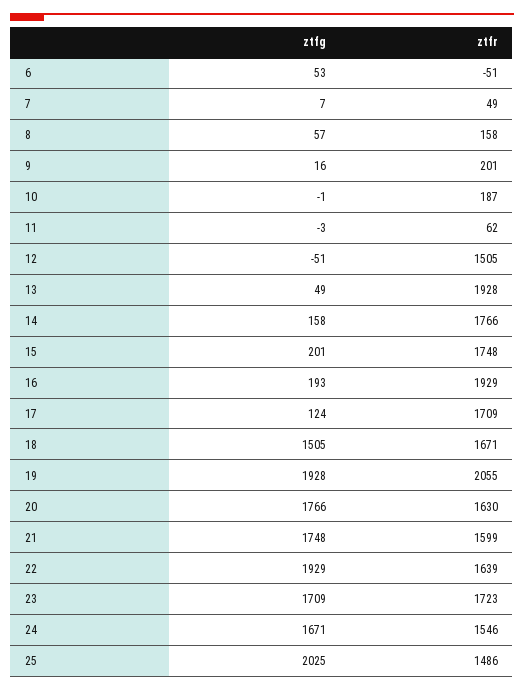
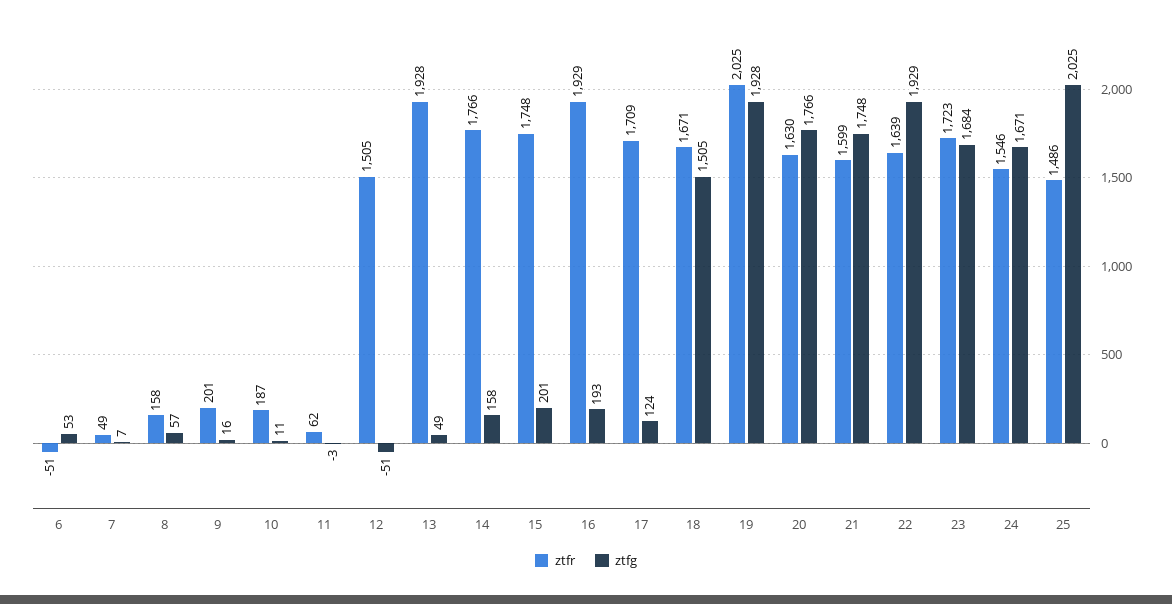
ztfg, 10: -1 -> 11
ztfr, 19: 2055 -> 2025
ztfg, 23: 1709 -> 1684

